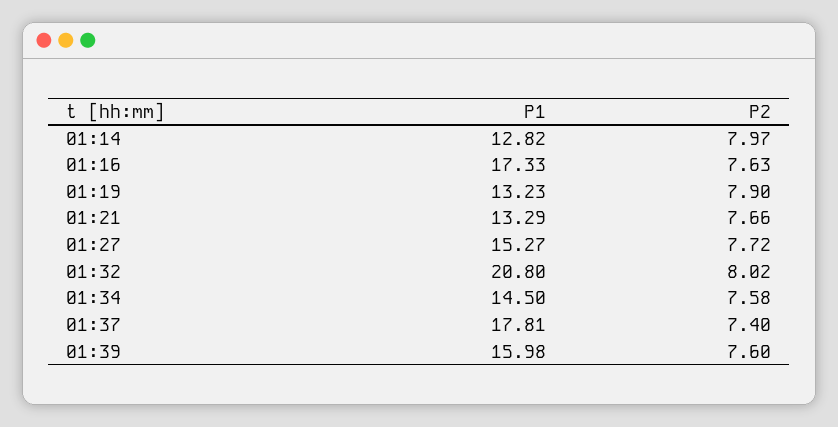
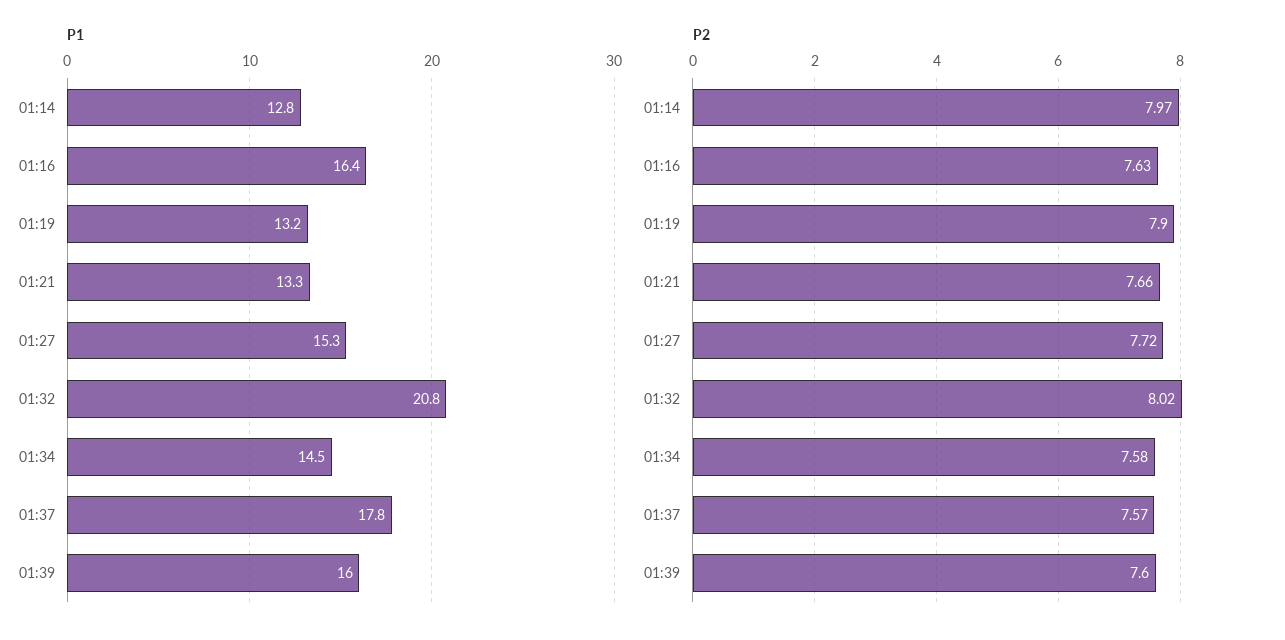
P1, 01:16: 17.33 -> 16.4
P2, 01:37: 7.4 -> 7.57

